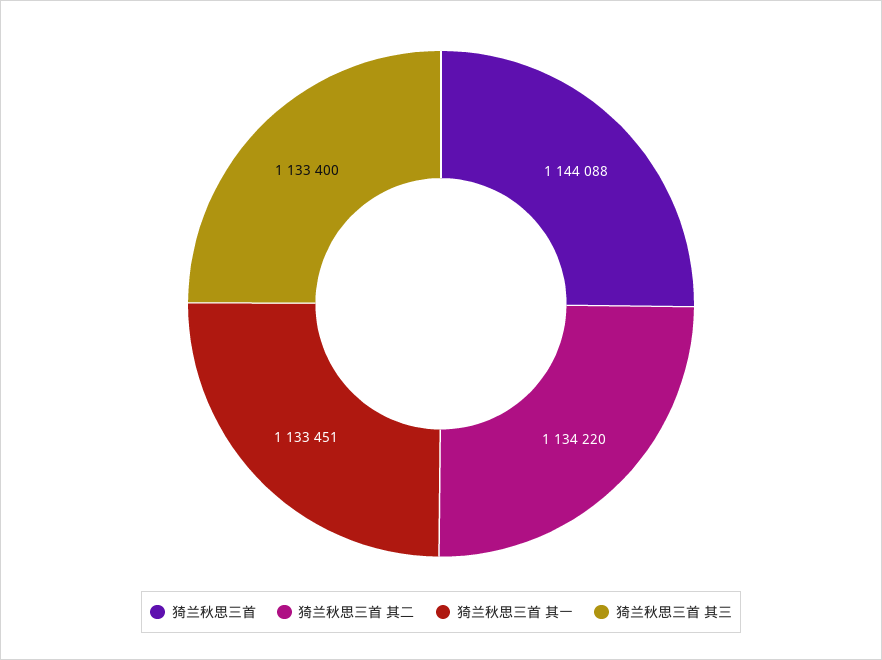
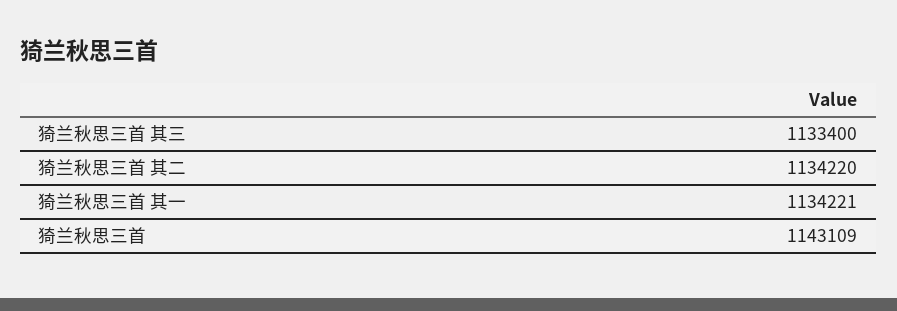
猗兰秋思三首: 1144088 -> 1143109
猗兰秋思三首 其一: 1133451 -> 1134221

